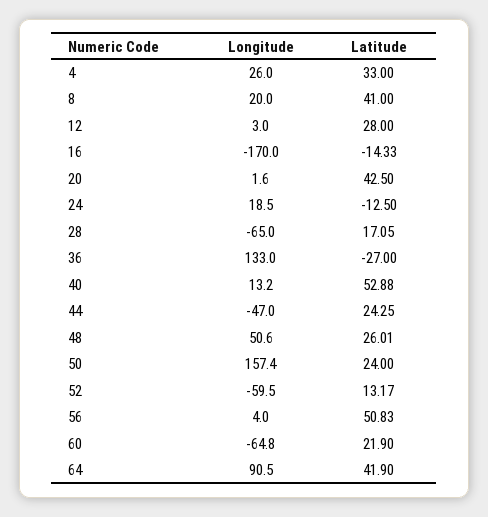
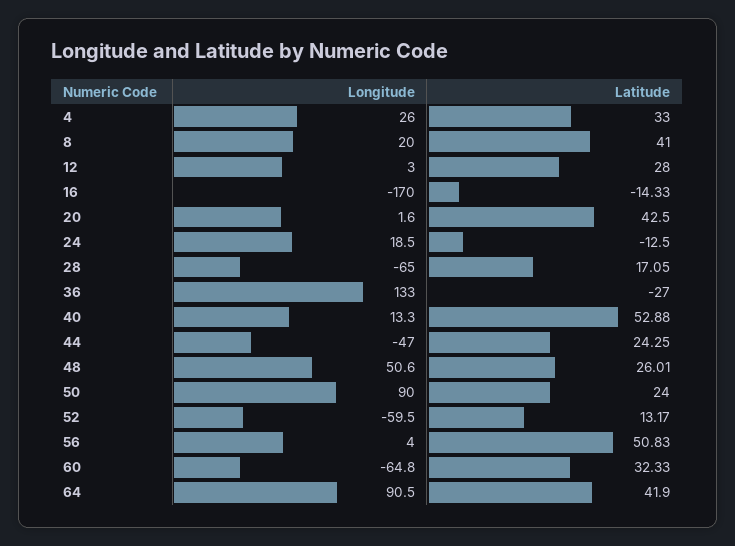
Longitude, 40: 13.2 -> 13.3
Longitude, 50: 157.4 -> 90
Latitude, 60: 21.9 -> 32.33

